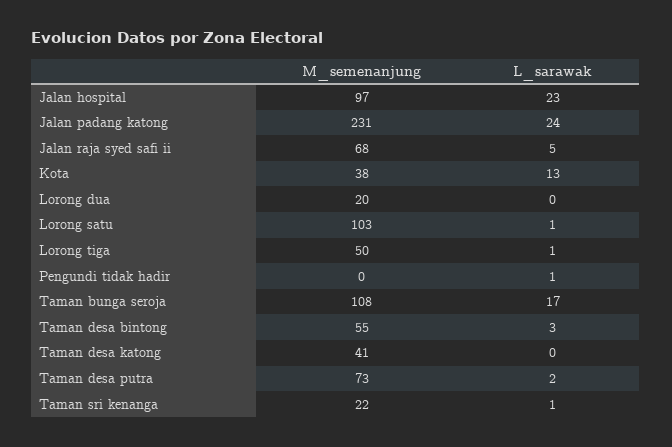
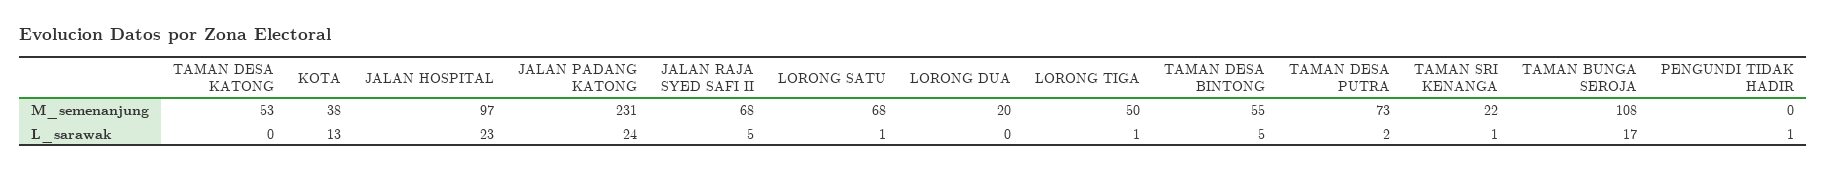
M_semenanjung, Lorong satu: 103 -> 68
L_sarawak, Taman desa bintong: 3 -> 5
M_semenanjung, Taman desa katong: 41 -> 53

